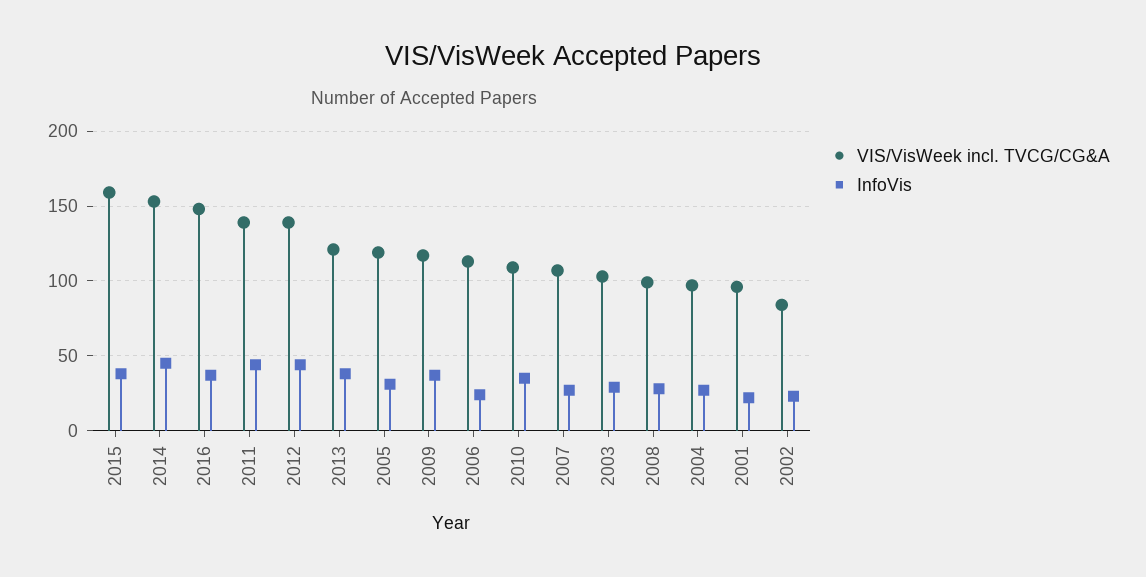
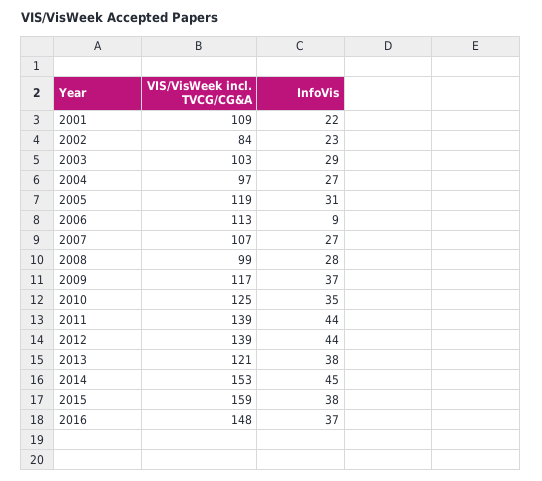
InfoVis, 2006: 25 -> 9
VIS/VisWeek incl. TVCG/CG&A, 2010: 110 -> 125
VIS/VisWeek incl. TVCG/CG&A, 2001: 95 -> 109

